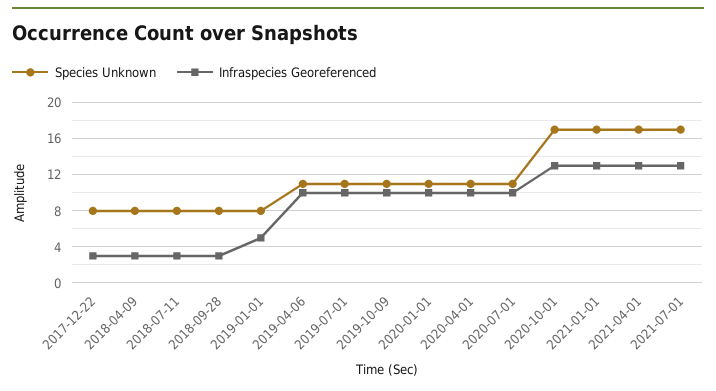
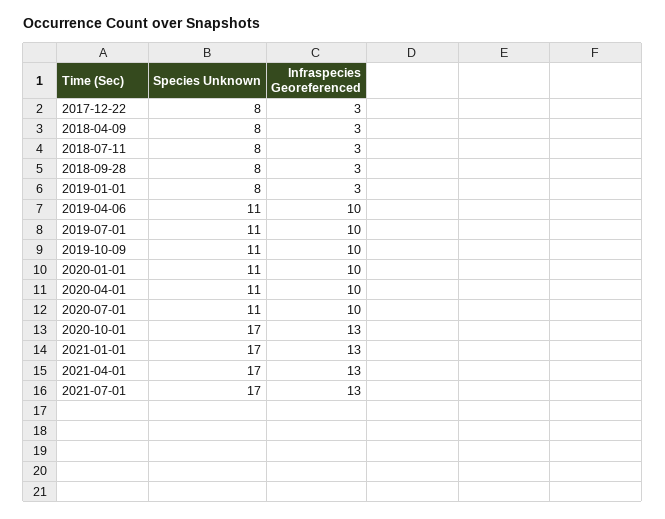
Infraspecies Georeferenced, 2019-01-01: 5 -> 3

